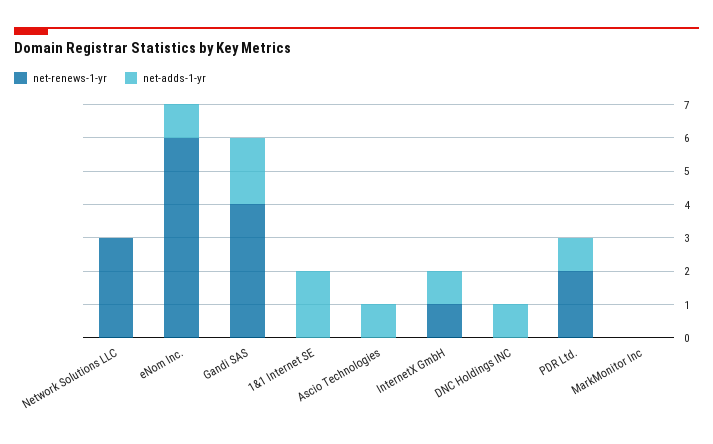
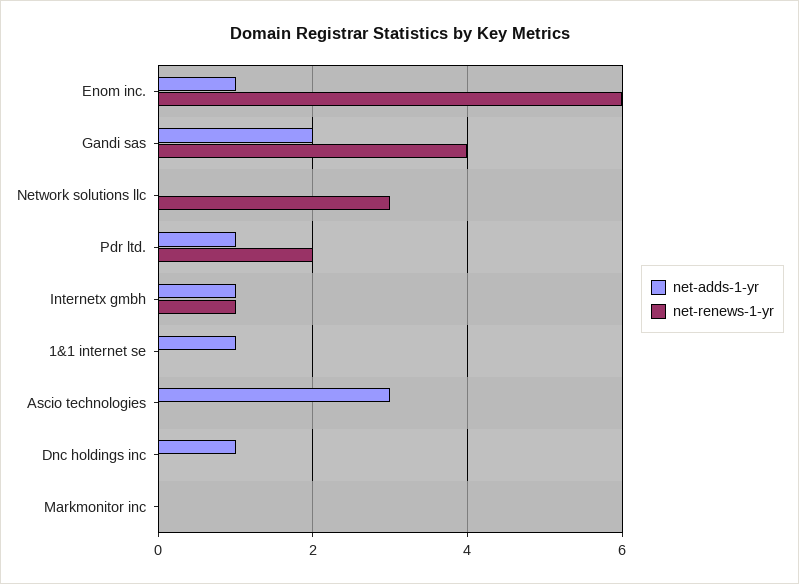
net-adds-1-yr, 1&1 Internet SE: 2 -> 1
net-adds-1-yr, Ascio Technologies: 1 -> 3

